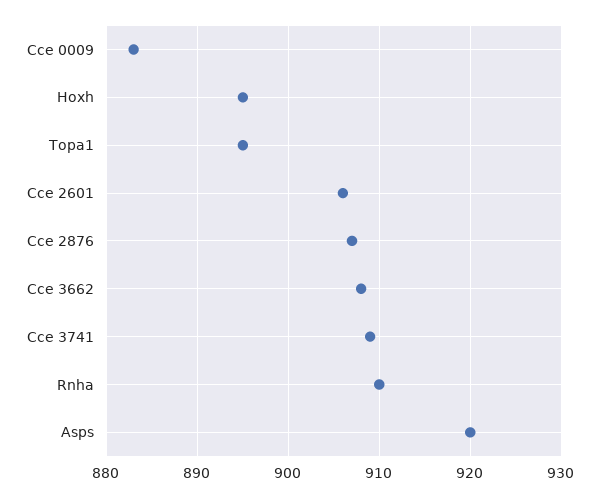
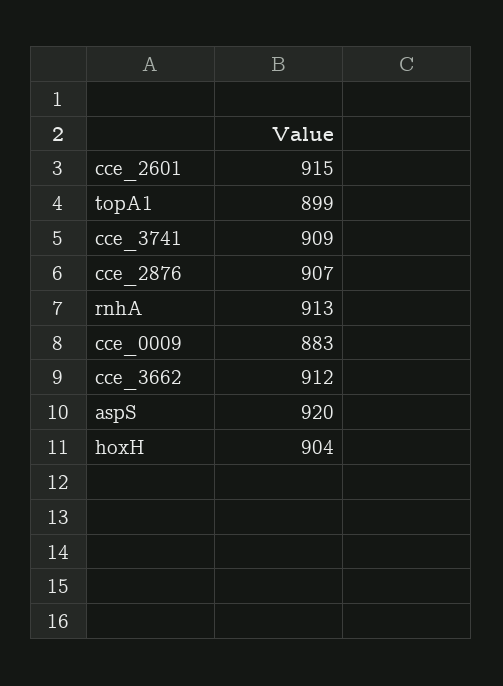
Hoxh: 895 -> 904
Topa1: 895 -> 899
Cce 2601: 906 -> 915
Cce 3662: 908 -> 912
Rnha: 910 -> 913

